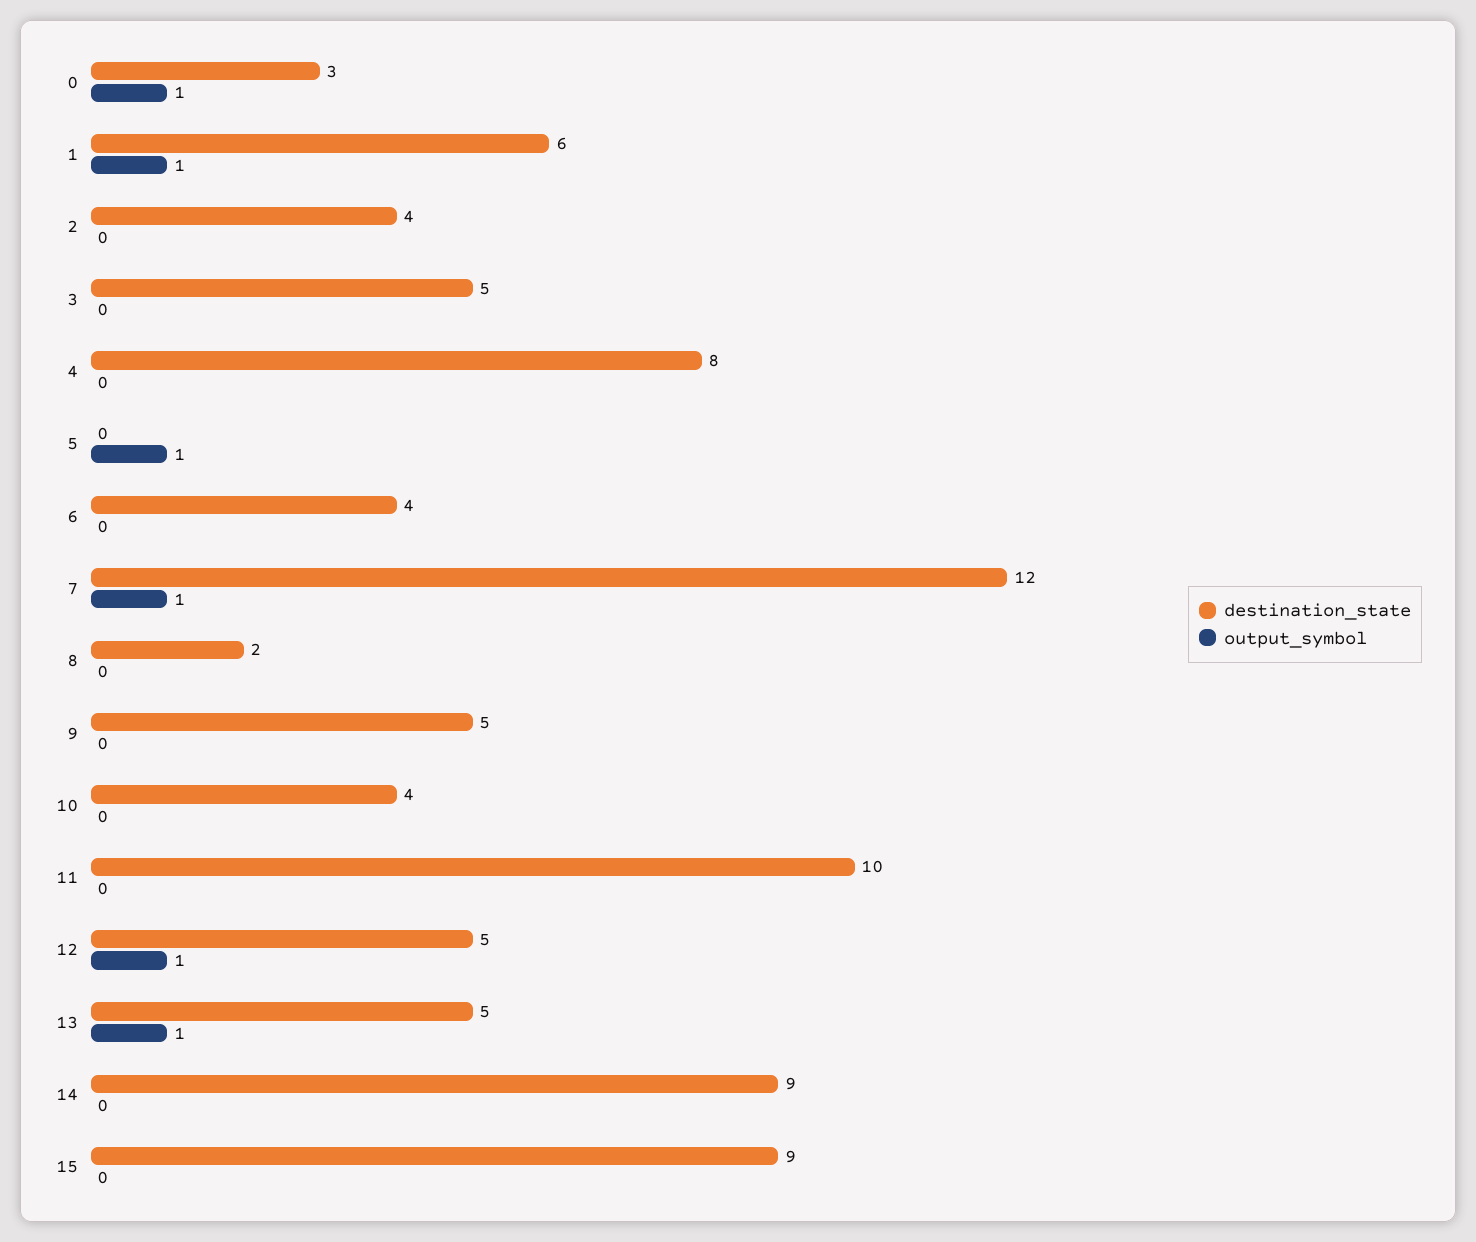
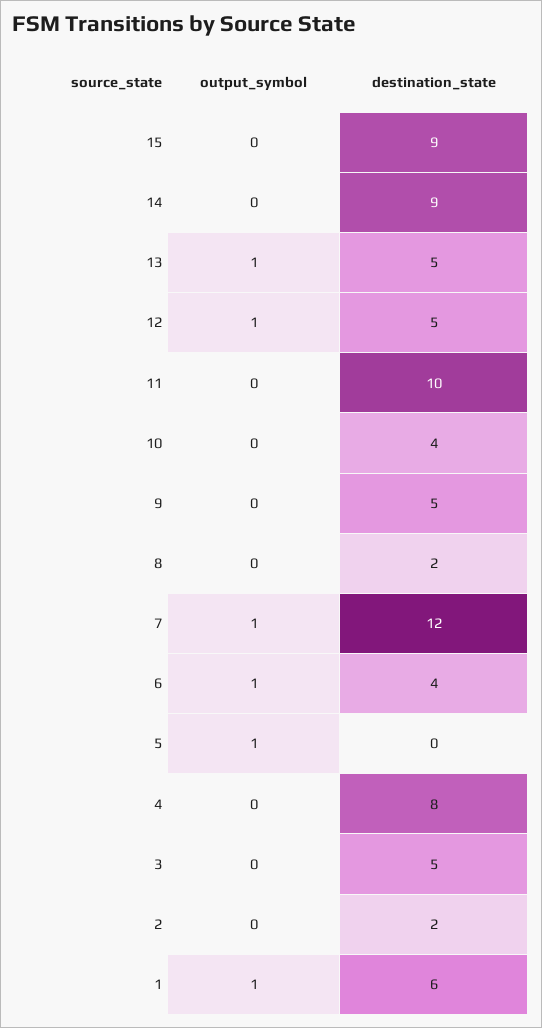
destination_state, 0: 3 -> none
output_symbol, 0: 1 -> none
destination_state, 2: 4 -> 2
output_symbol, 6: 0 -> 1

